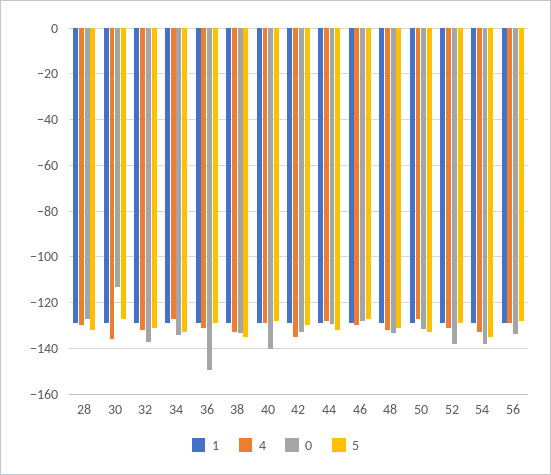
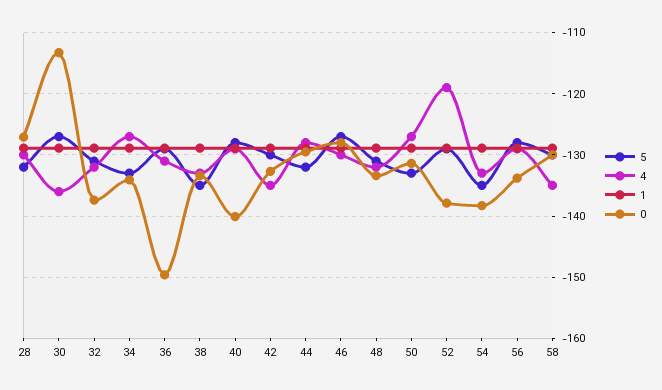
4, 52: -130 -> -119
5, 58: none -> -130
4, 58: none -> -135
1, 58: none -> -129
0, 58: none -> -130

